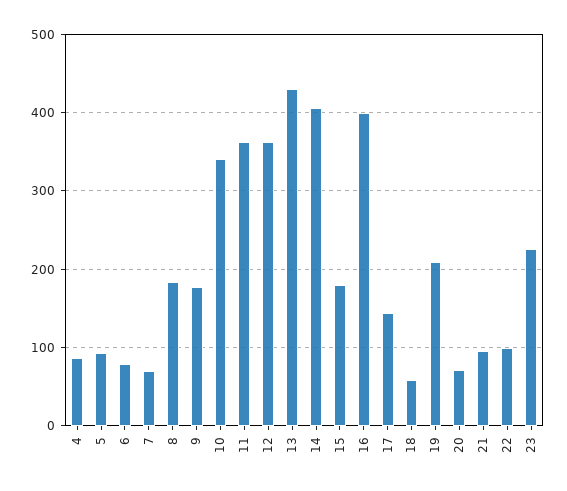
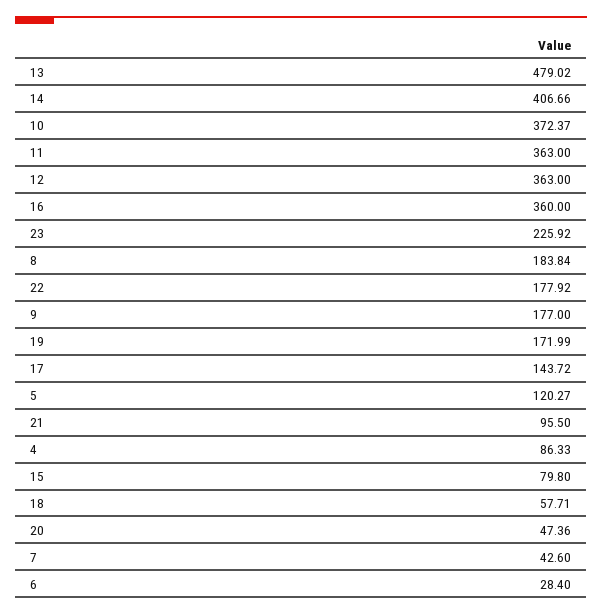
5: 90 -> 120.27
6: 80 -> 28.4
7: 70 -> 42.6
10: 340 -> 372.37
13: 430 -> 479.02
15: 180 -> 79.8
16: 400 -> 360
19: 210 -> 171.99
20: 70 -> 47.36
22: 100 -> 177.92

